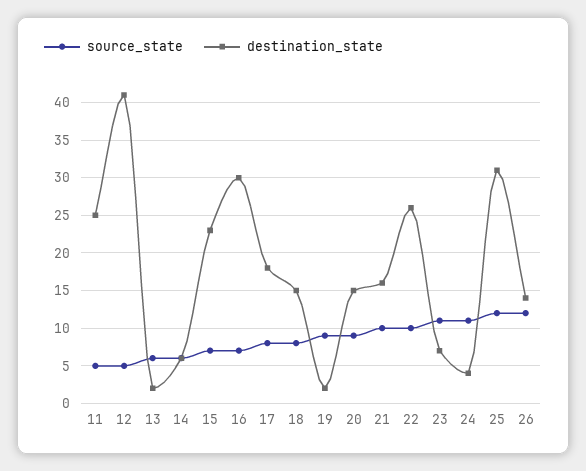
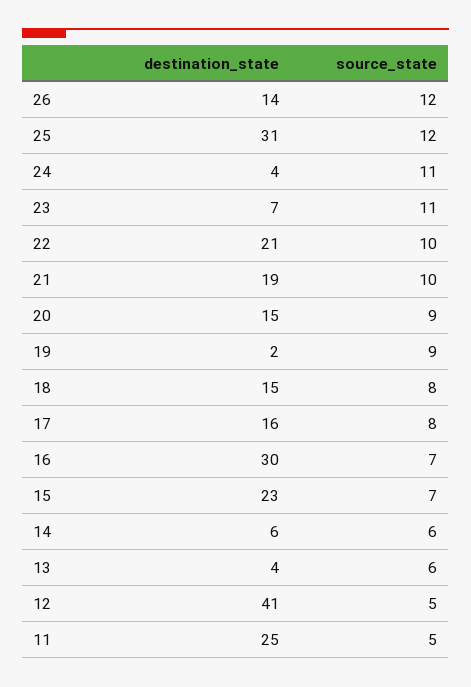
destination_state, 13: 2 -> 4
destination_state, 17: 18 -> 16
destination_state, 21: 16 -> 19
destination_state, 22: 26 -> 21

